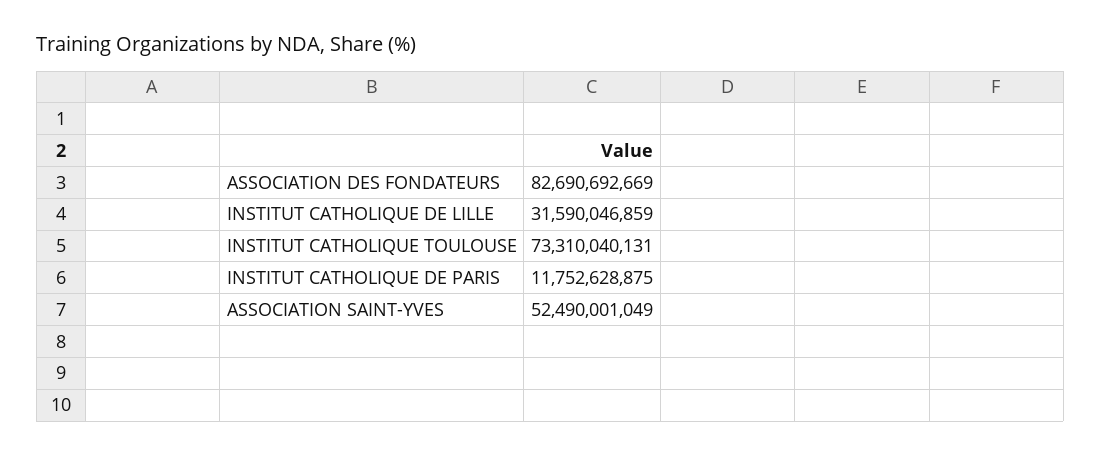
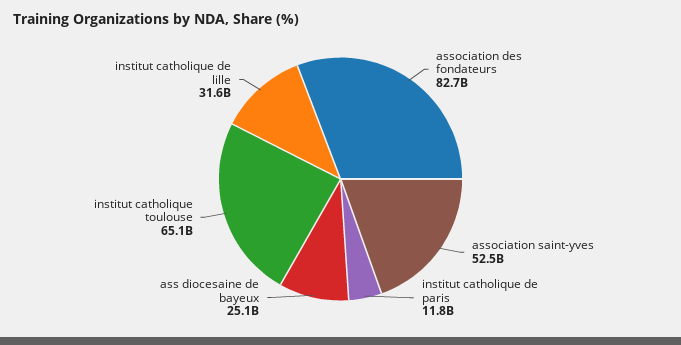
INSTITUT CATHOLIQUE TOULOUSE: 73310040131 -> 65100000000
ass diocesaine de bayeux: none -> 25100000000

